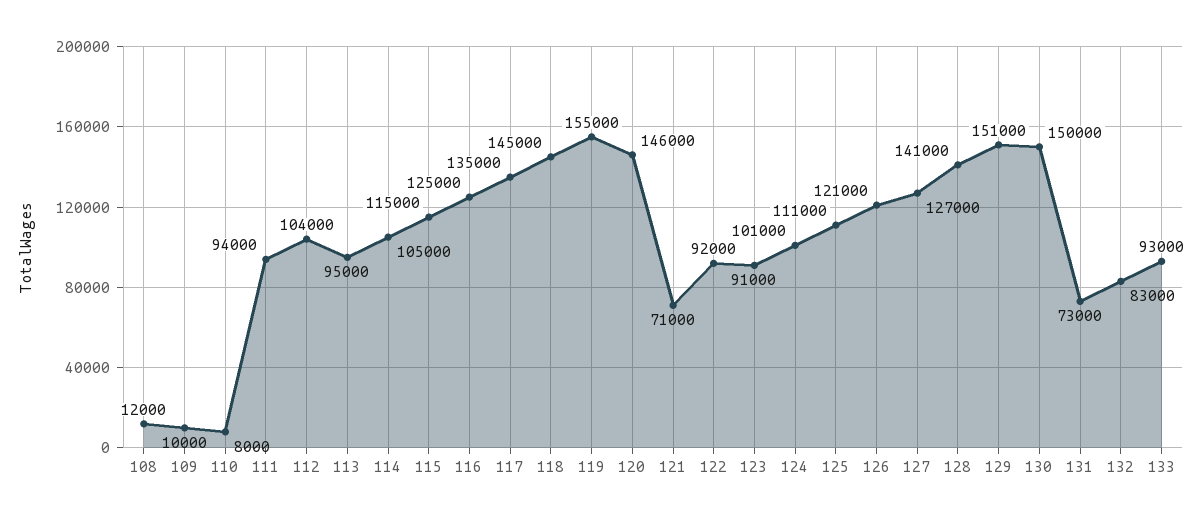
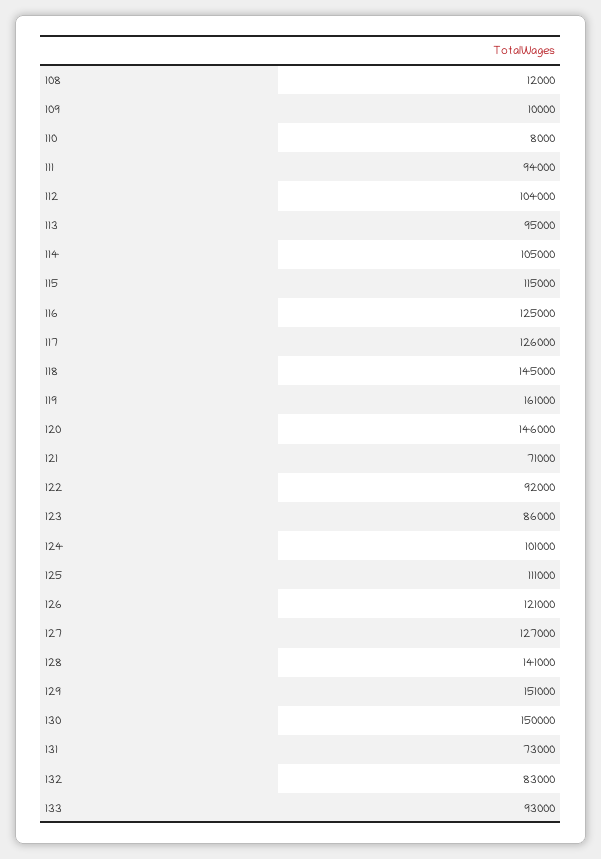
117: 135000 -> 126000
119: 155000 -> 161000
123: 91000 -> 86000

